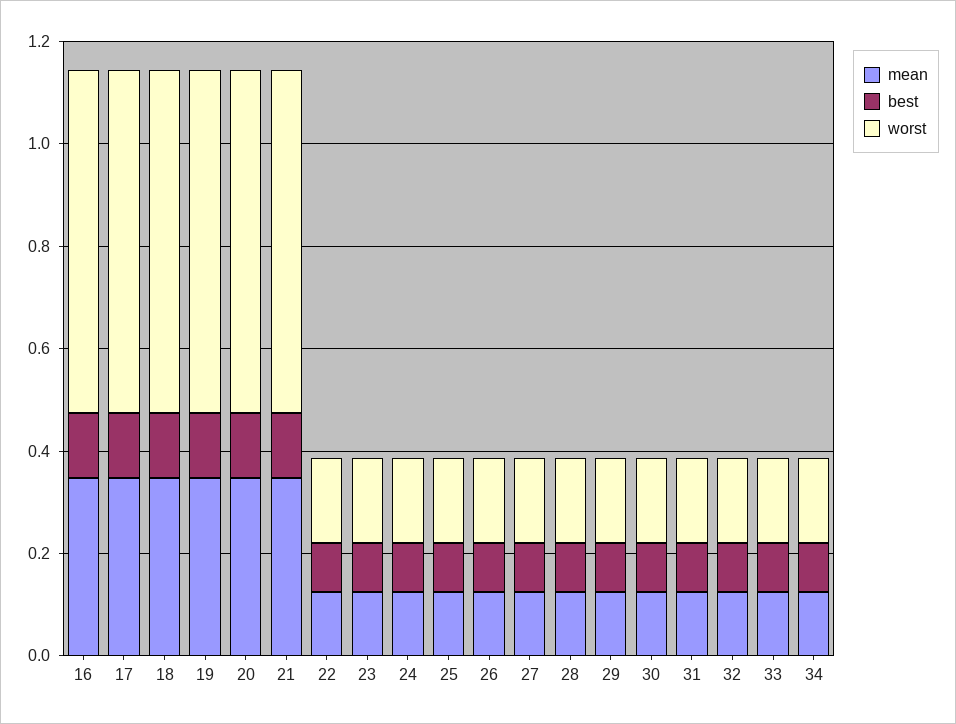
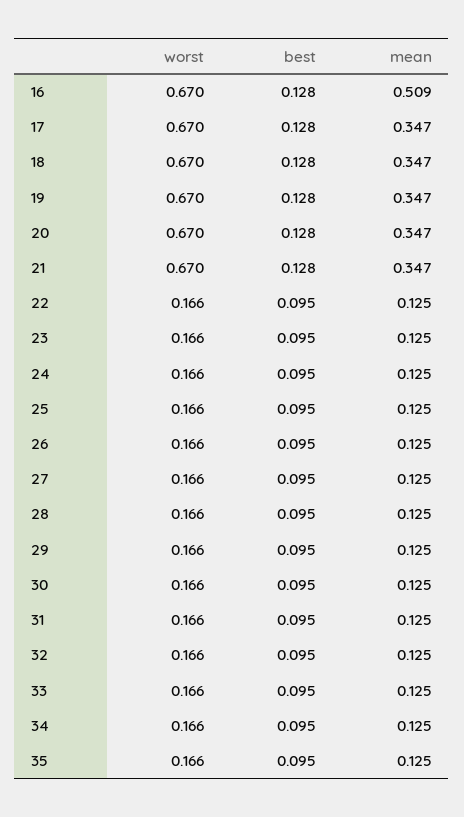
mean, 16: 0.35 -> 0.509
worst, 35: none -> 0.166
best, 35: none -> 0.095
mean, 35: none -> 0.125

